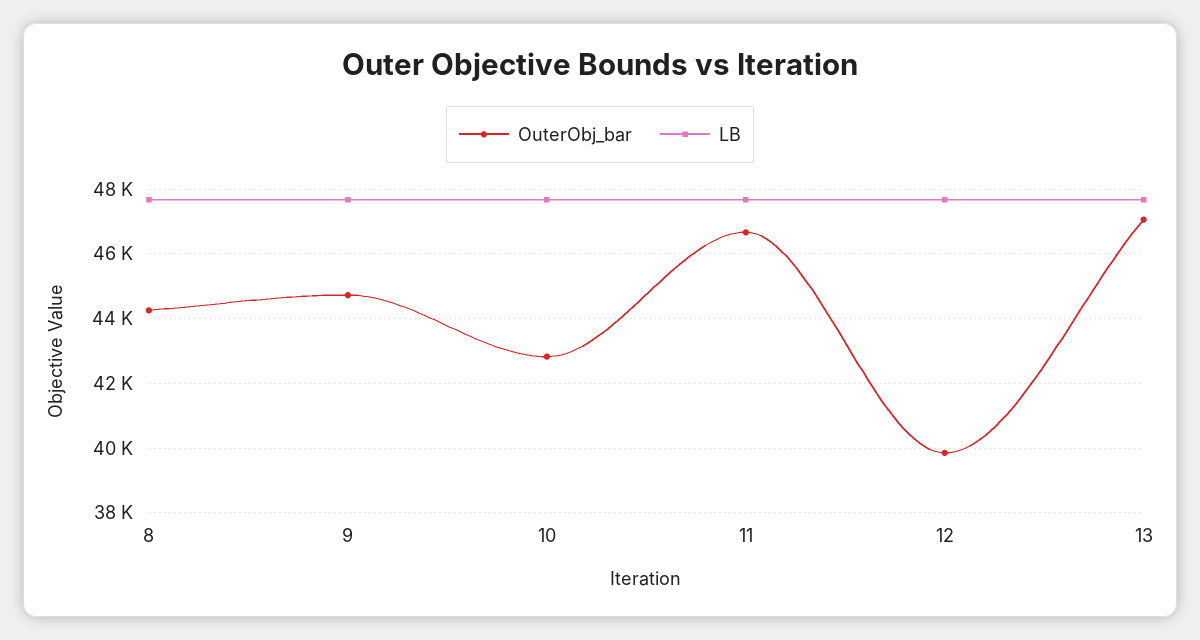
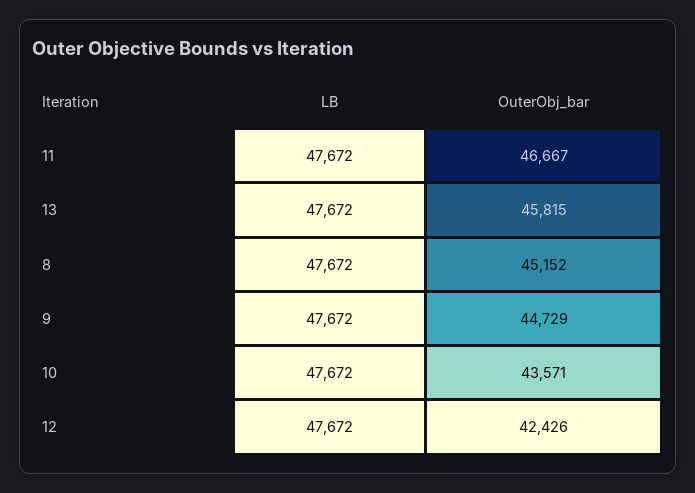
OuterObj_bar, 8: 44200 -> 45152
OuterObj_bar, 10: 42800 -> 43571
OuterObj_bar, 12: 39800 -> 42426
OuterObj_bar, 13: 47000 -> 45815

